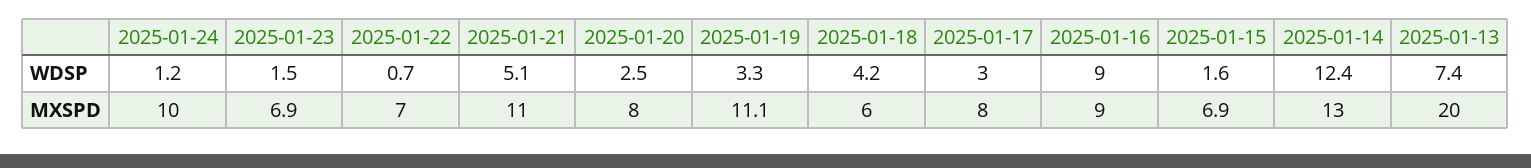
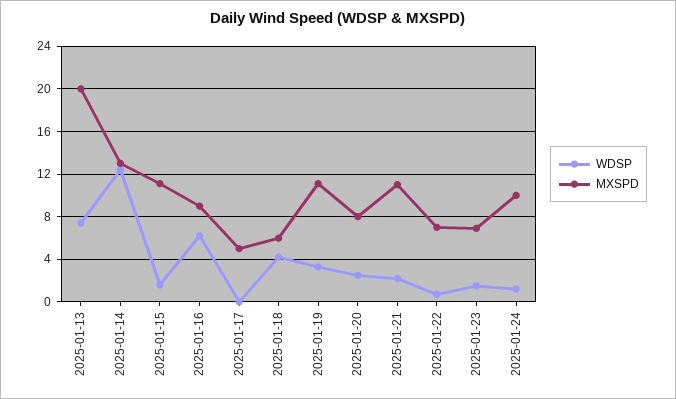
WDSP, 2025-01-21: 5.1 -> 2
WDSP, 2025-01-17: 3 -> 0
WDSP, 2025-01-16: 9 -> 6
MXSPD, 2025-01-17: 8 -> 5
MXSPD, 2025-01-15: 6.9 -> 11

